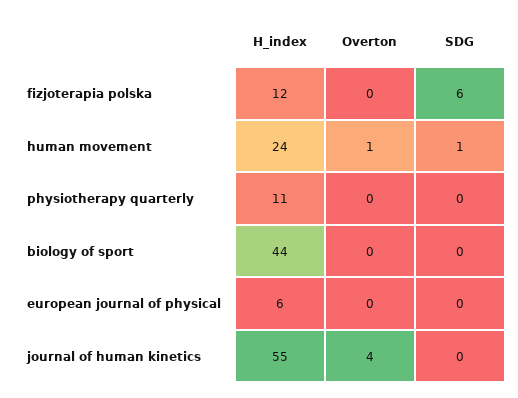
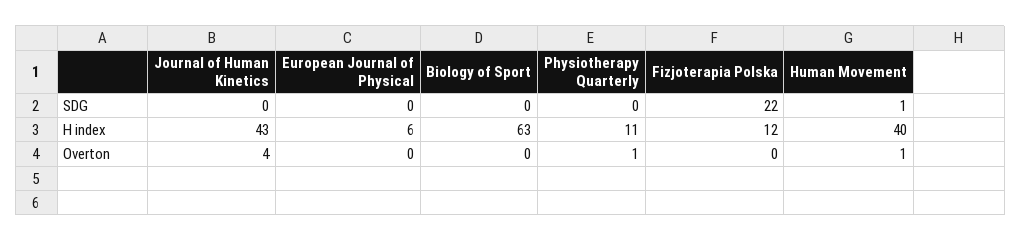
SDG, fizjoterapia polska: 6 -> 22
H_index, human movement: 24 -> 40
Overton, physiotherapy quarterly: 0 -> 1
H_index, biology of sport: 44 -> 63
H_index, journal of human kinetics: 55 -> 43

